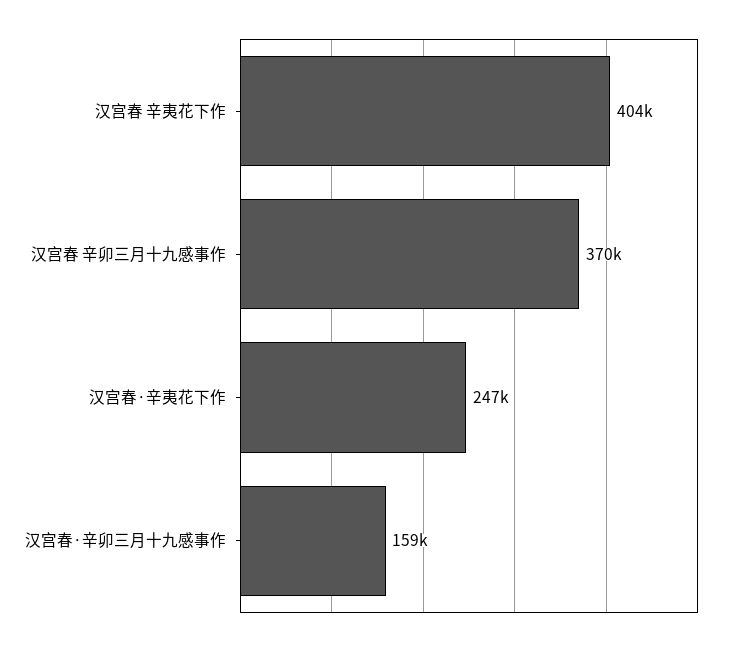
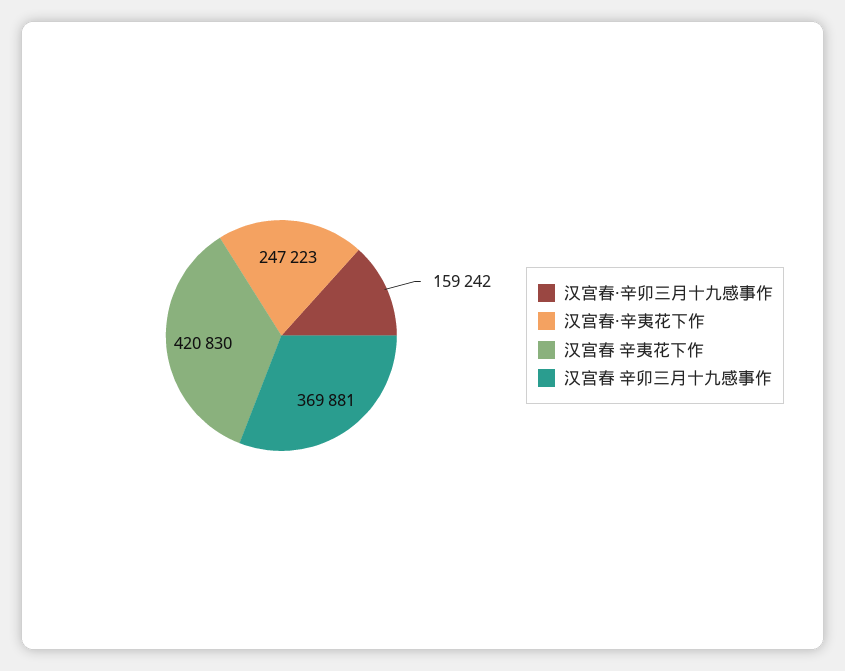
汉宫春 辛夷花下作: 404000 -> 420830

